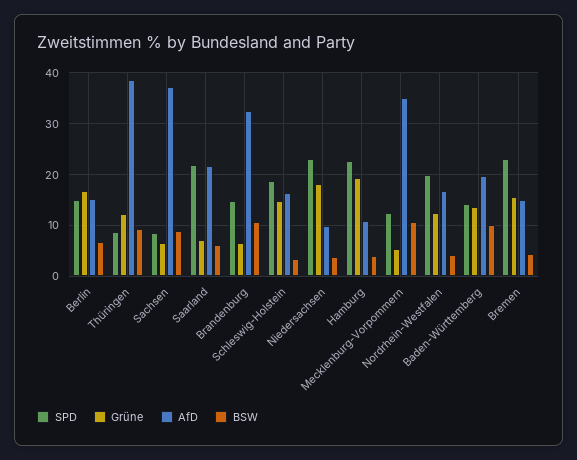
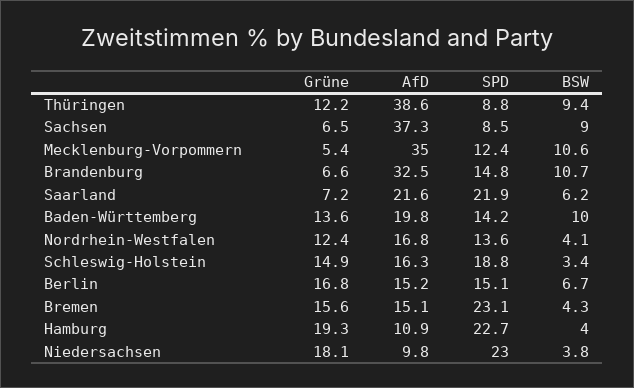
SPD, Nordrhein-Westfalen: 20 -> 13.6

